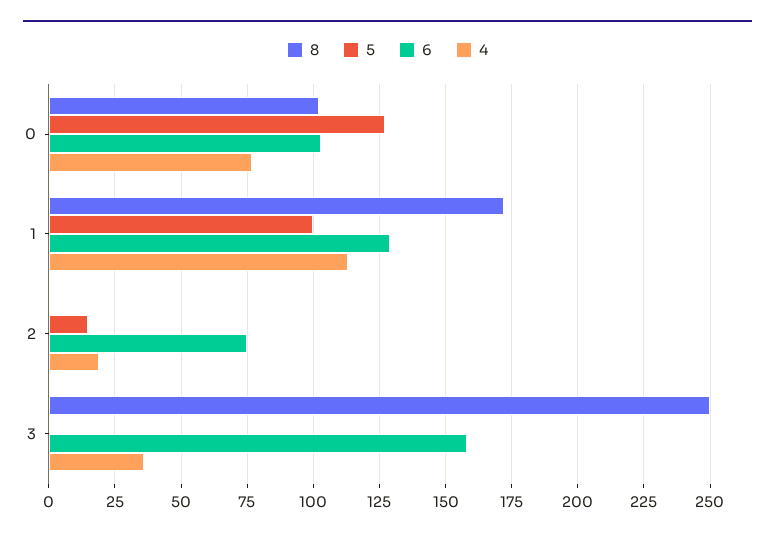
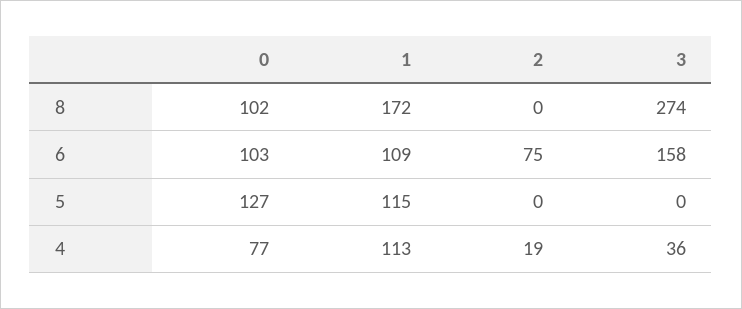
5, 1: 100 -> 115
6, 1: 130 -> 109
5, 2: 15 -> 0
8, 3: 250 -> 274

